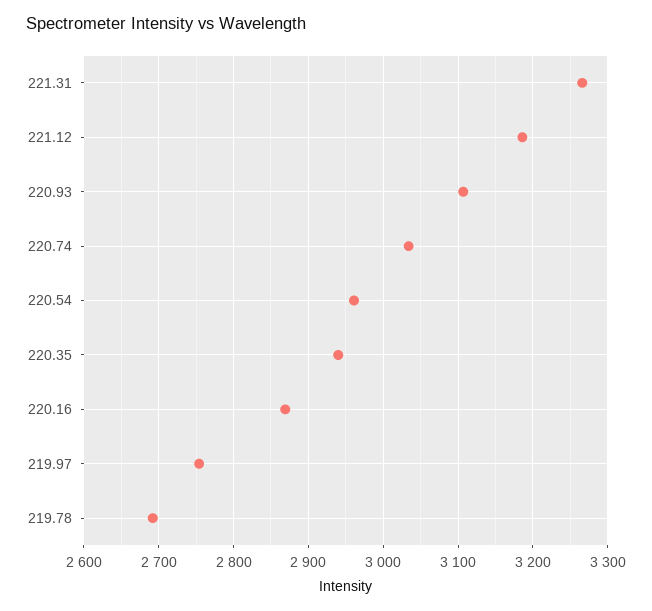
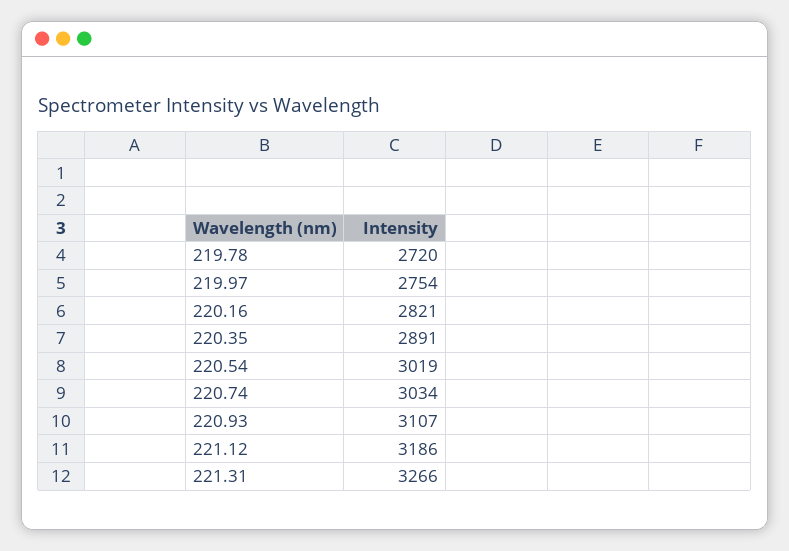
220.54: 2960 -> 3019
220.35: 2940 -> 2891
220.16: 2870 -> 2821
219.78: 2690 -> 2720

